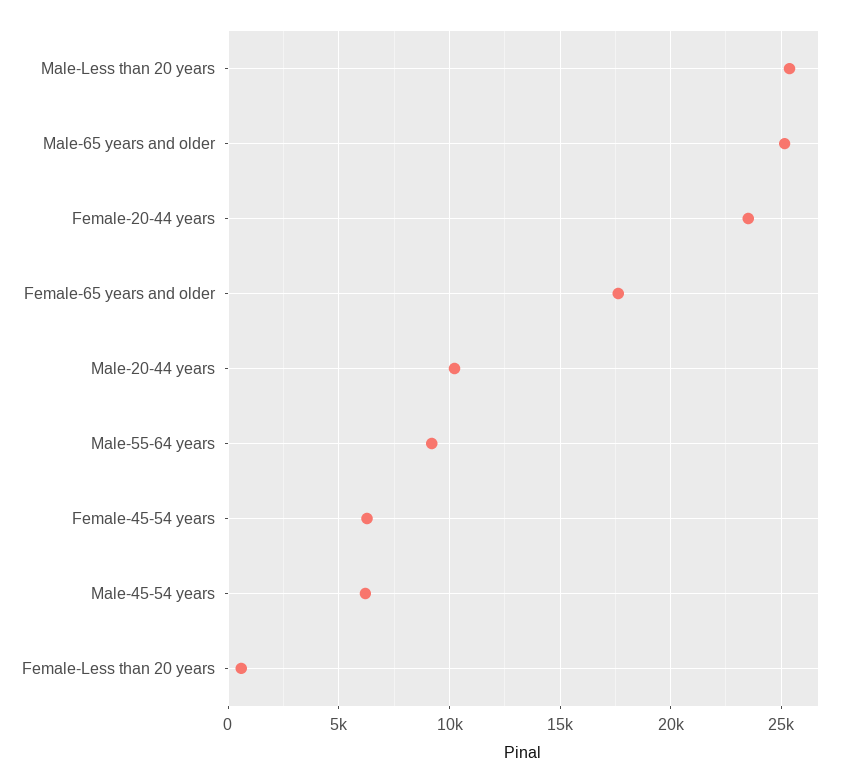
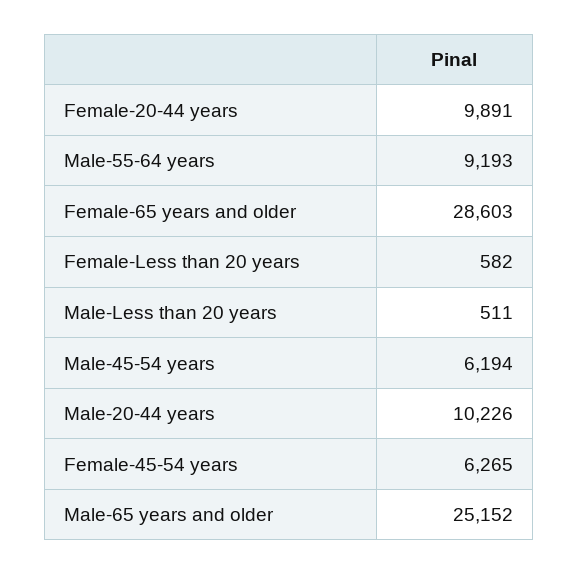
Male-Less than 20 years: 25500 -> 511
Female-20-44 years: 23500 -> 9891
Female-65 years and older: 17500 -> 28603

